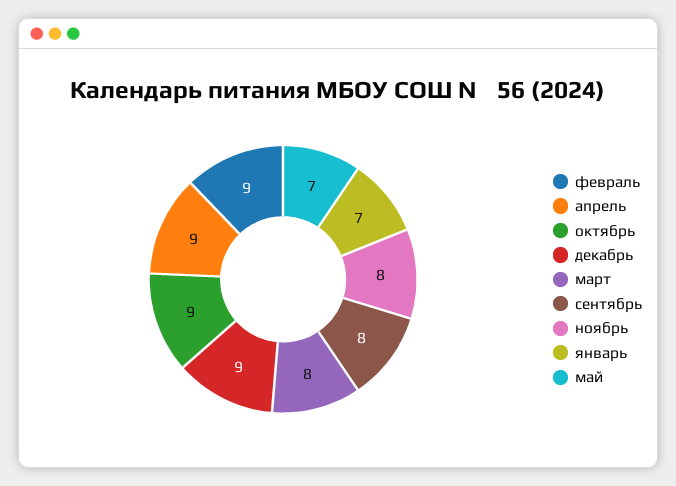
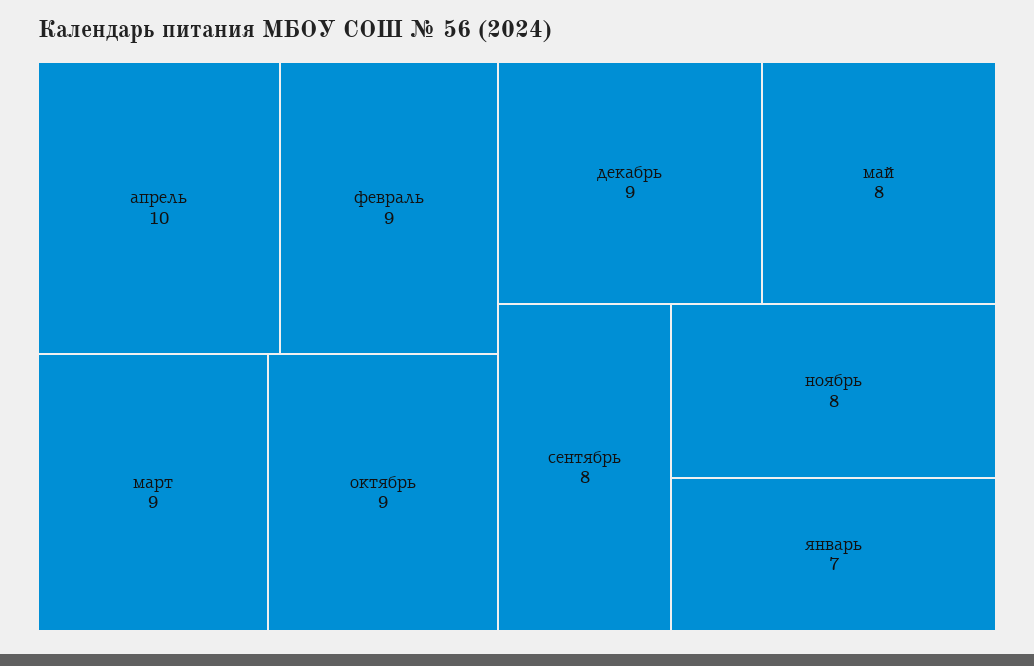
апрель: 9 -> 10
март: 8 -> 9
май: 7 -> 8

